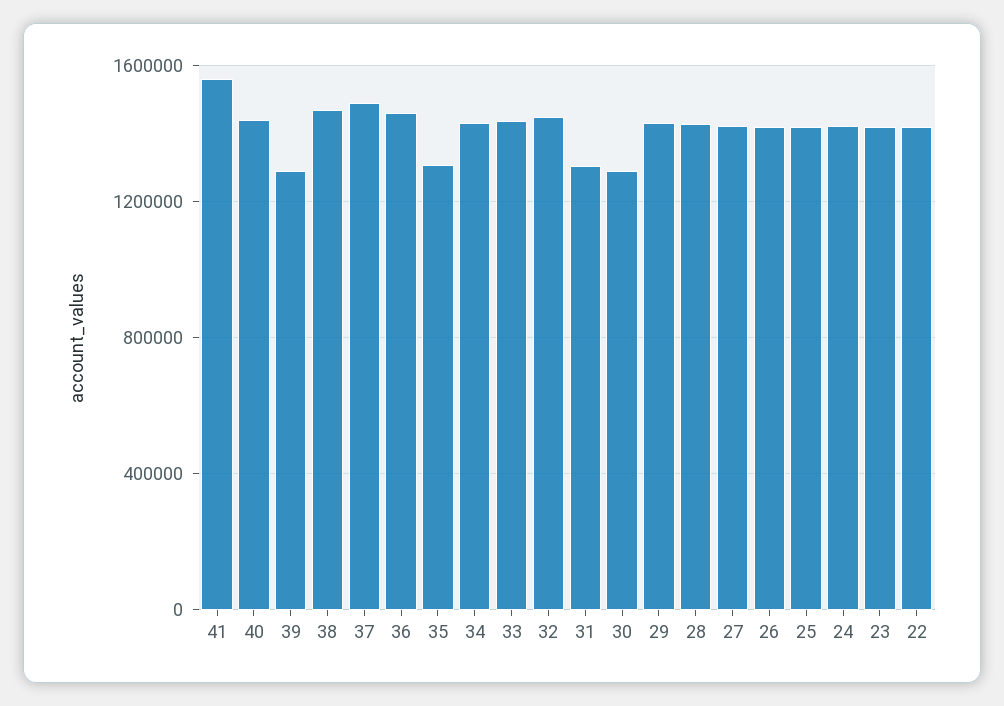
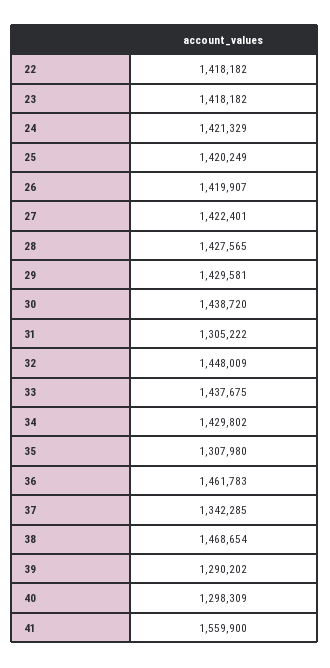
40: 1450000 -> 1298309
37: 1500000 -> 1342285
30: 1300000 -> 1438720

